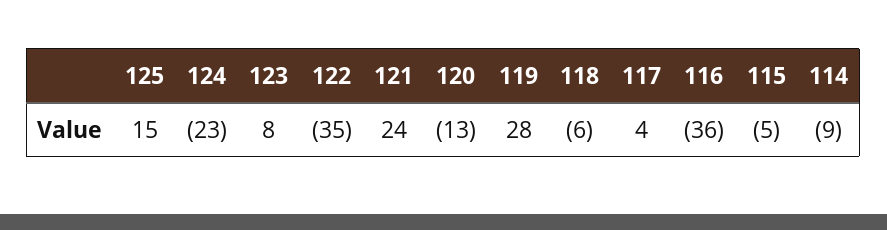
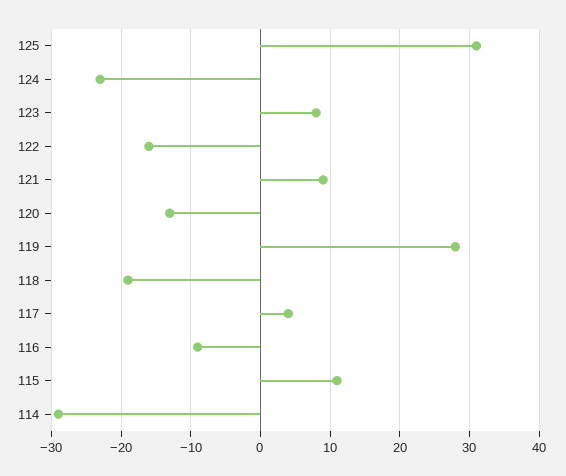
125: 15 -> 31
122: -35 -> -16
121: 24 -> 9
118: -6 -> -19
116: -36 -> -9
115: -5 -> 11
114: -9 -> -29

